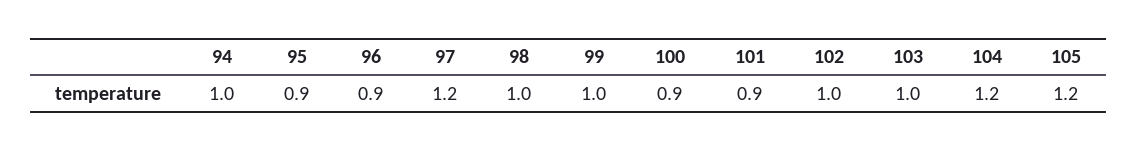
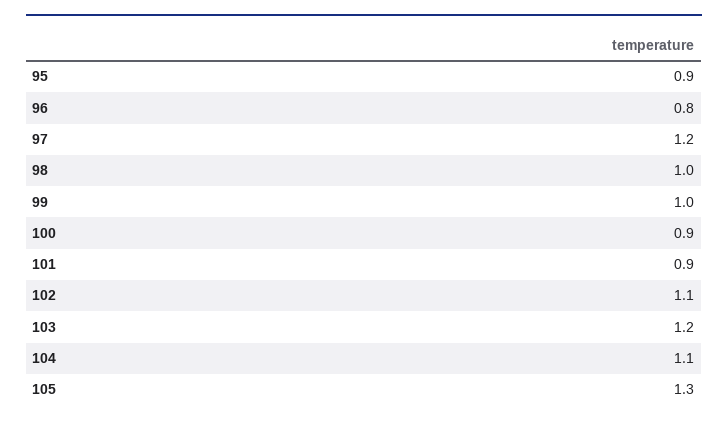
94: 1 -> none
96: 0.9 -> 0.8
102: 1 -> 1.1
103: 1 -> 1.2
104: 1.2 -> 1.1
105: 1.2 -> 1.3

